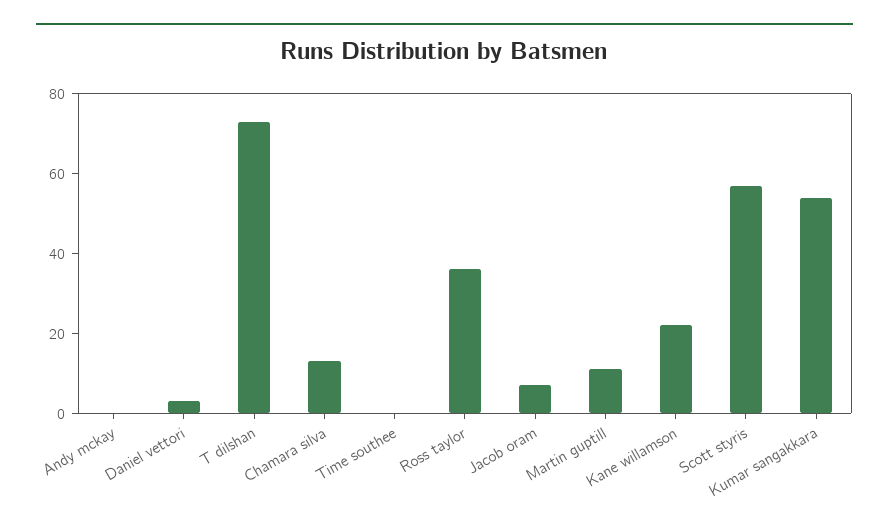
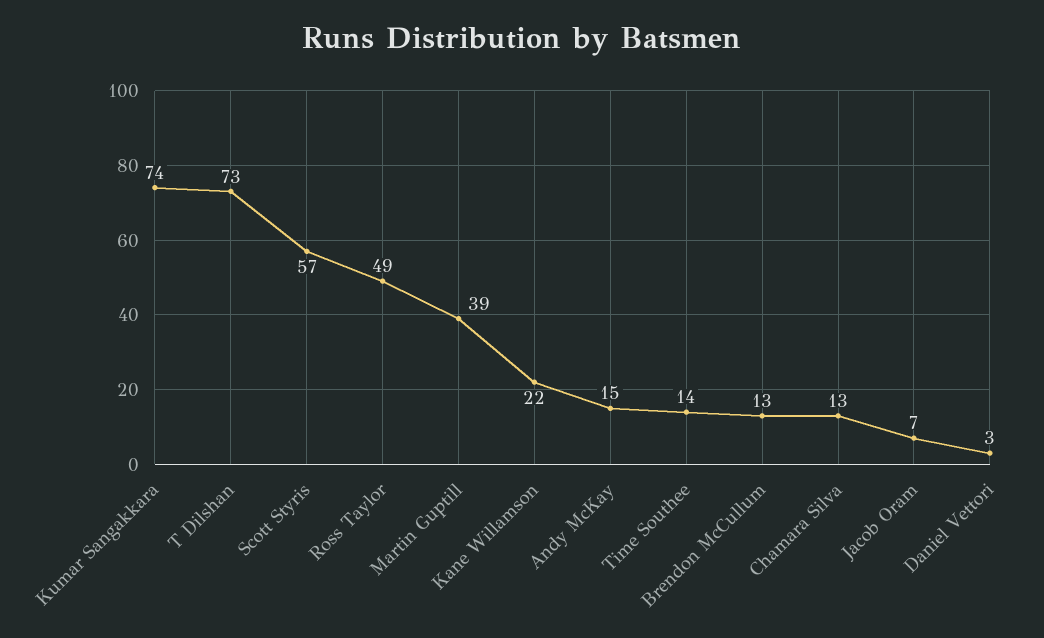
Andy mckay: 0 -> 15
Time southee: 0 -> 14
Ross taylor: 35 -> 49
Martin guptill: 10 -> 39
Kumar sangakkara: 55 -> 74
Brendon McCullum: none -> 13

